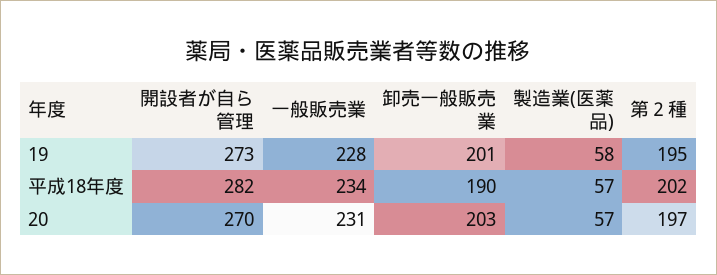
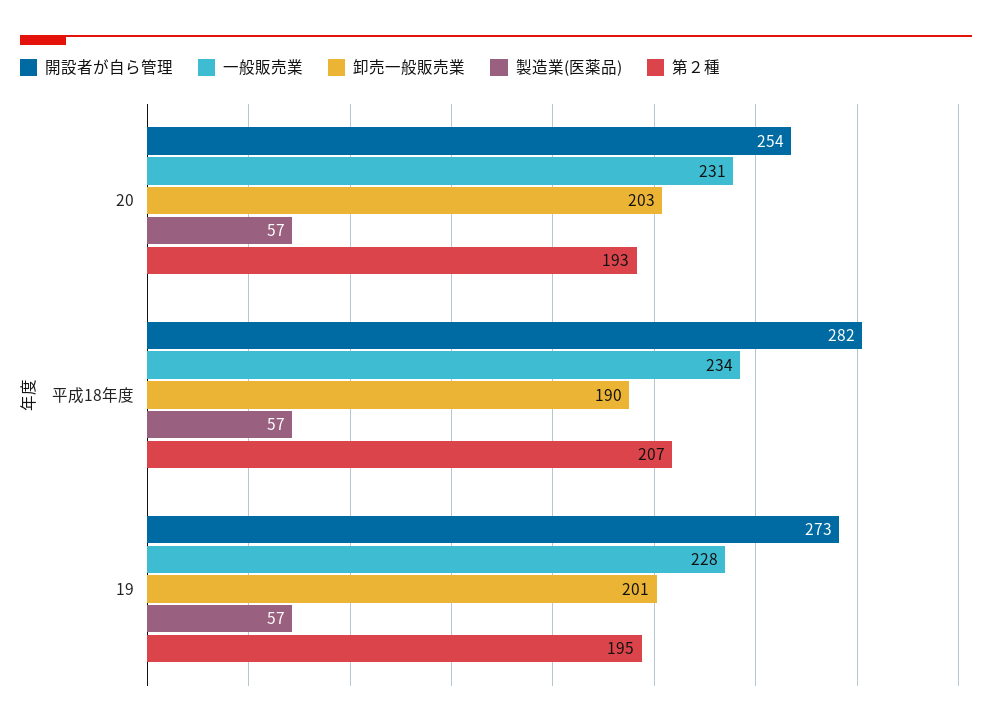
製造業(医薬品), 19: 58 -> 57
第２種, 平成18年度: 202 -> 207
開設者が自ら管理, 20: 270 -> 254
第２種, 20: 197 -> 193

